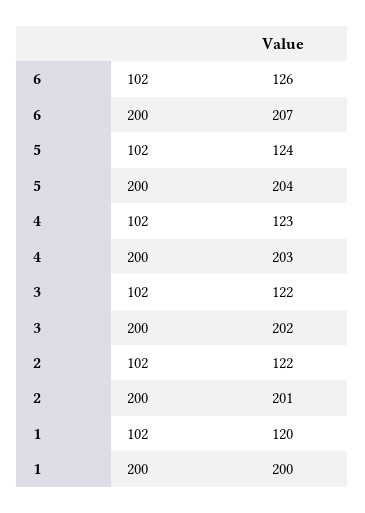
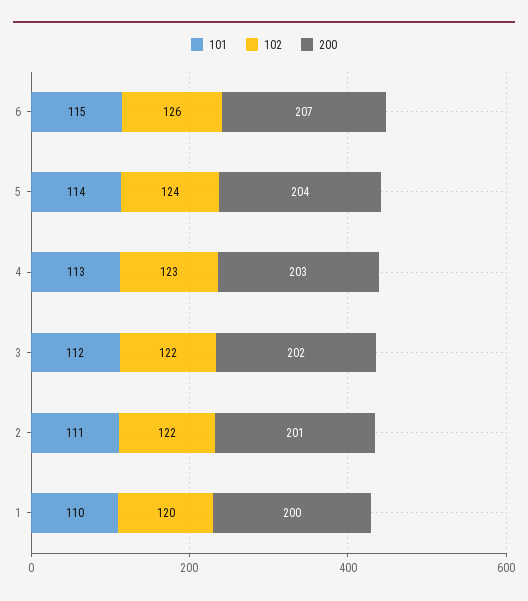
101, 6: none -> 115
101, 5: none -> 114
101, 4: none -> 113
101, 3: none -> 112
101, 2: none -> 111
101, 1: none -> 110

